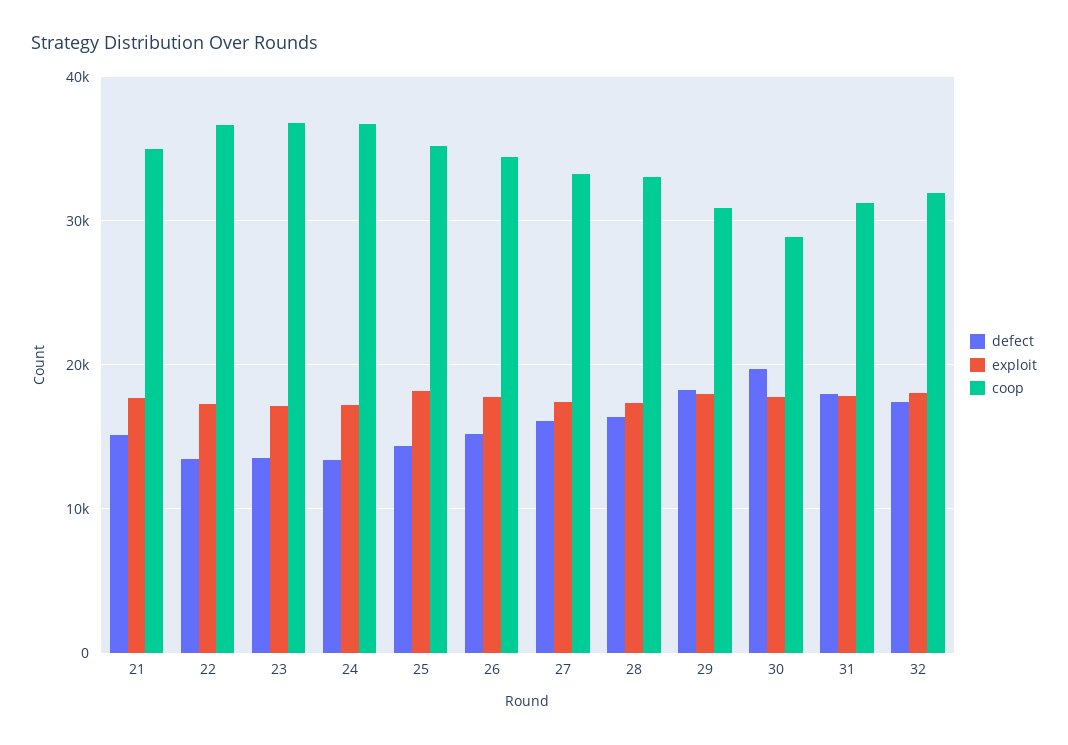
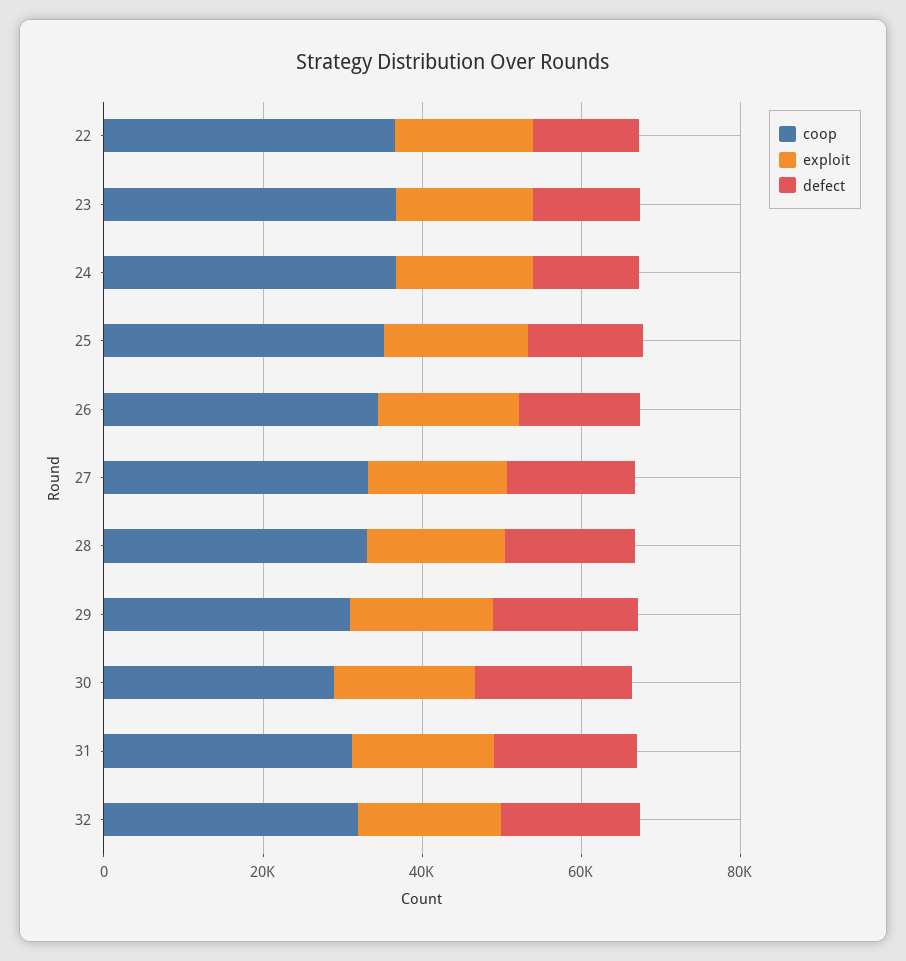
defect, 21: 15000 -> none
exploit, 21: 18000 -> none
coop, 21: 35000 -> none

